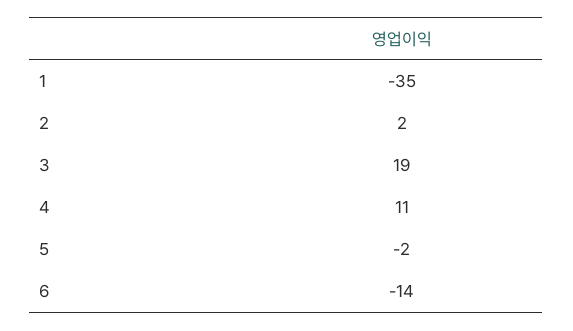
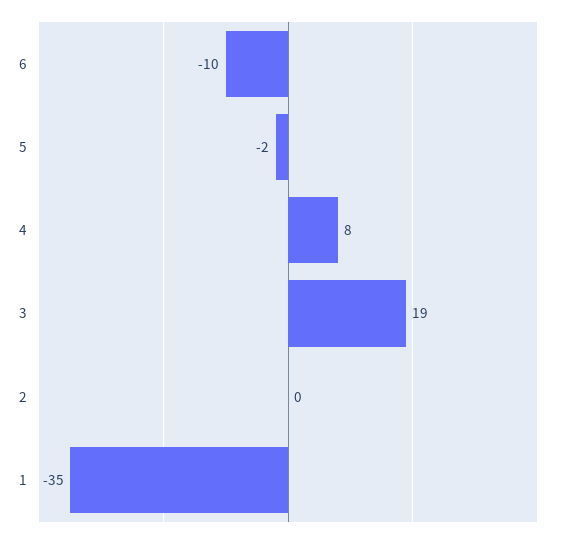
2: 2 -> 0
4: 11 -> 8
6: -14 -> -10

